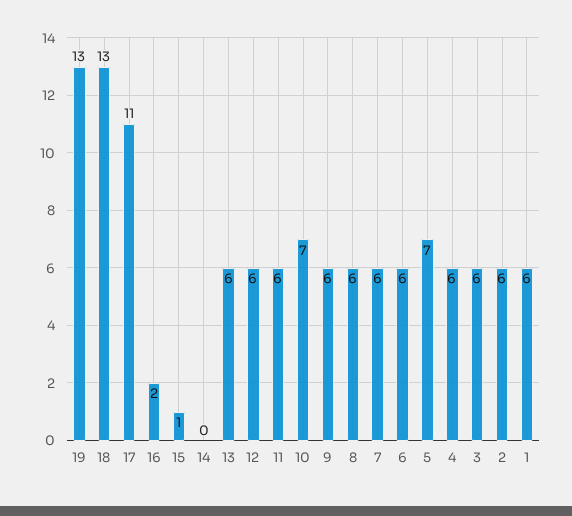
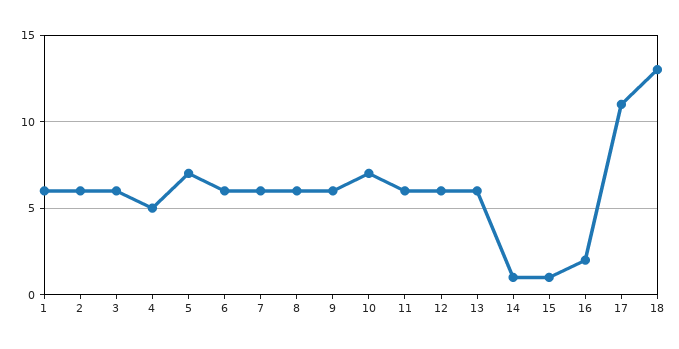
19: 13 -> none
14: 0 -> 1
4: 6 -> 5

